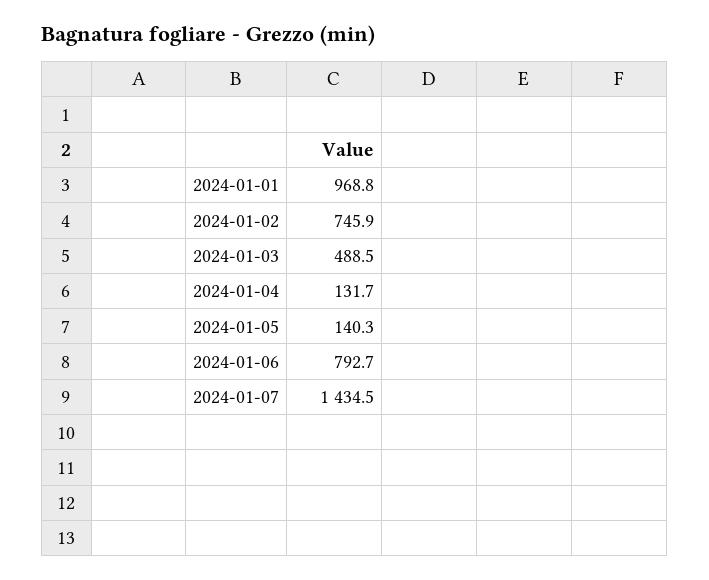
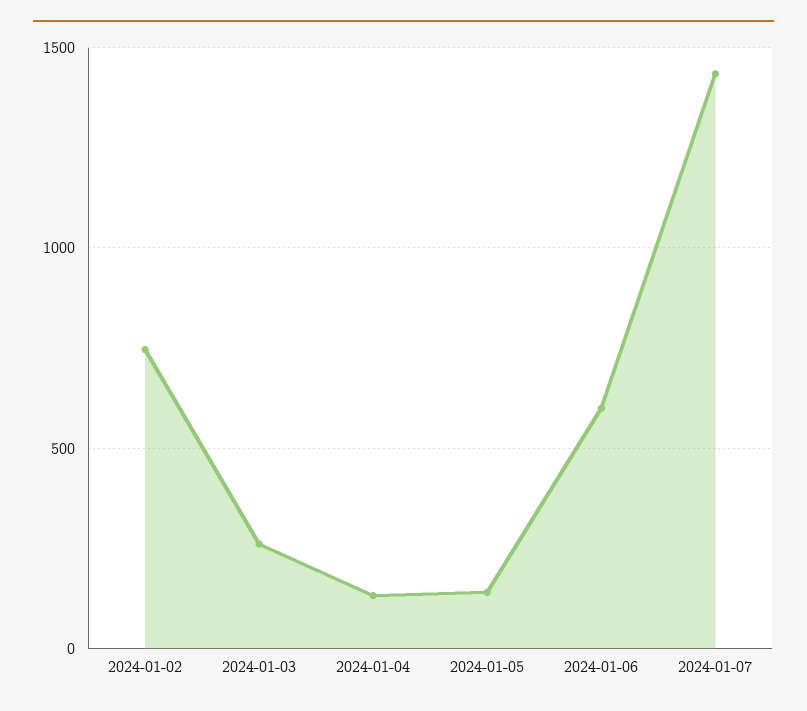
2024-01-01: 968.8 -> none
2024-01-03: 488.5 -> 250
2024-01-06: 792.7 -> 600

